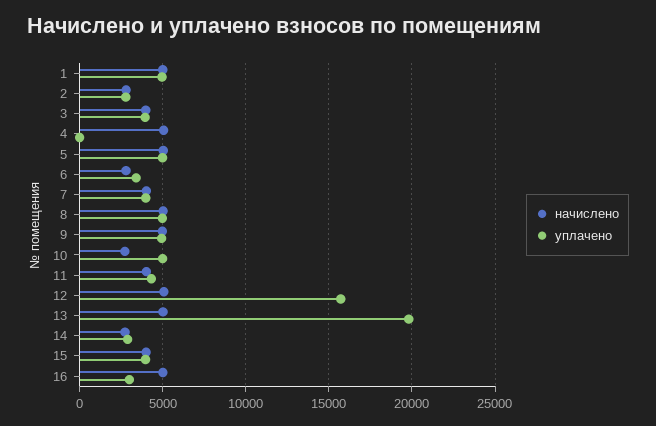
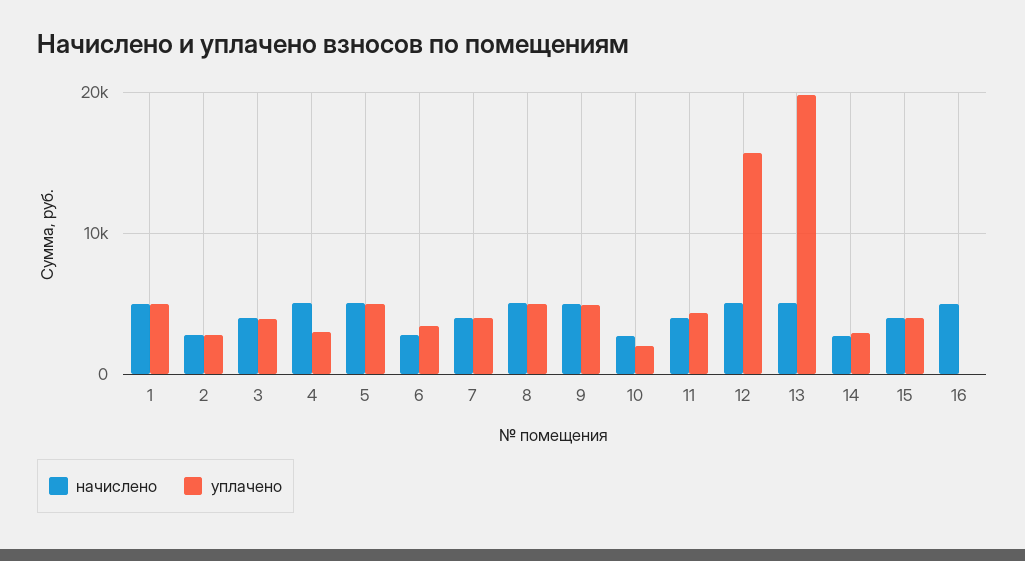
уплачено, 4: 0 -> 3000
уплачено, 10: 5000 -> 2000
уплачено, 16: 3000 -> 0

